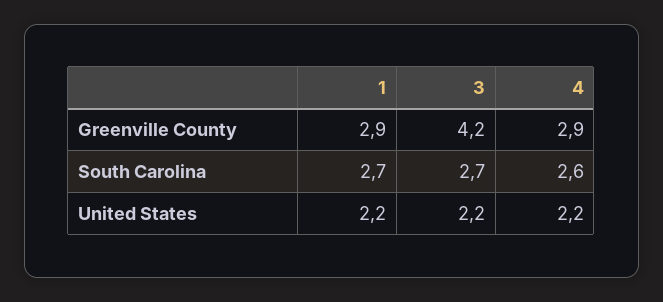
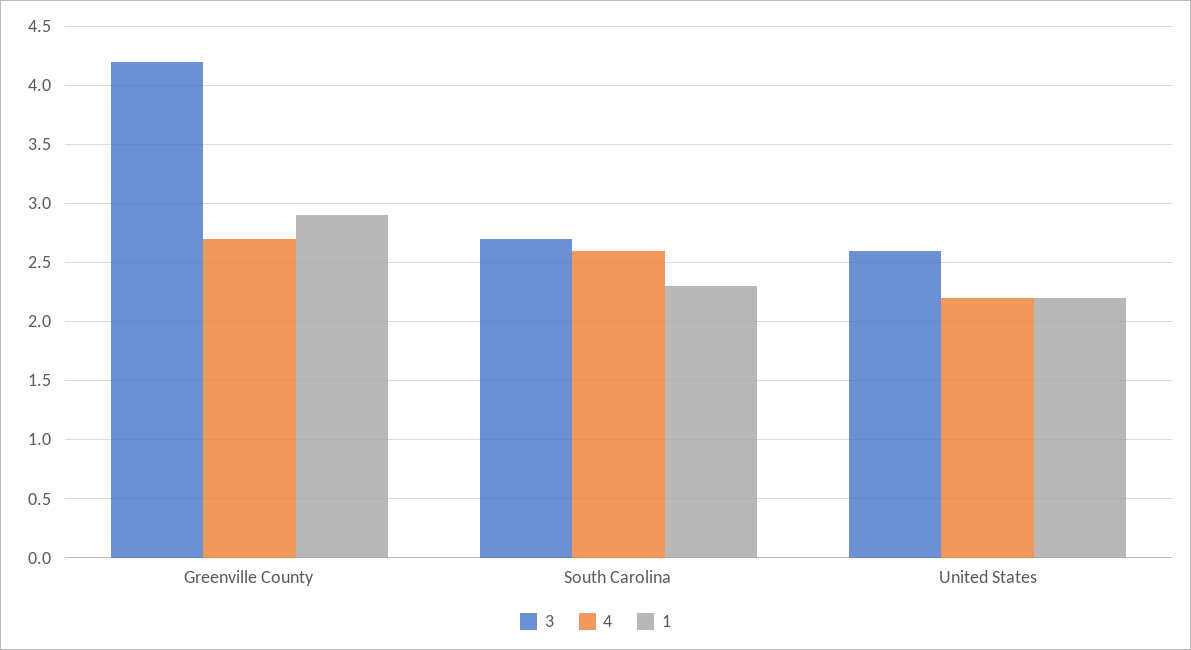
4, Greenville County: 2.9 -> 2.7
1, South Carolina: 2.7 -> 2.3
3, United States: 2.2 -> 2.6

